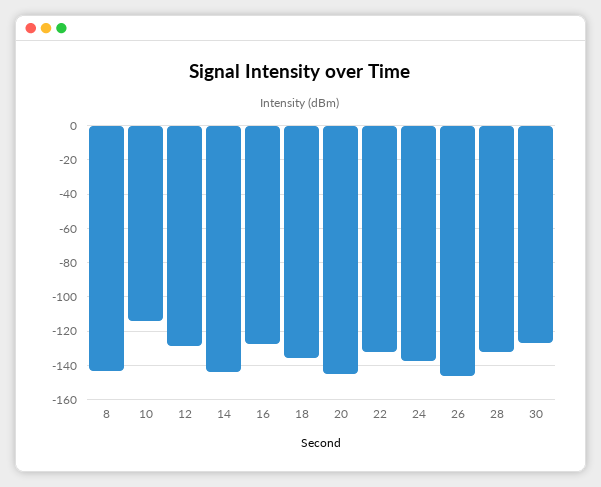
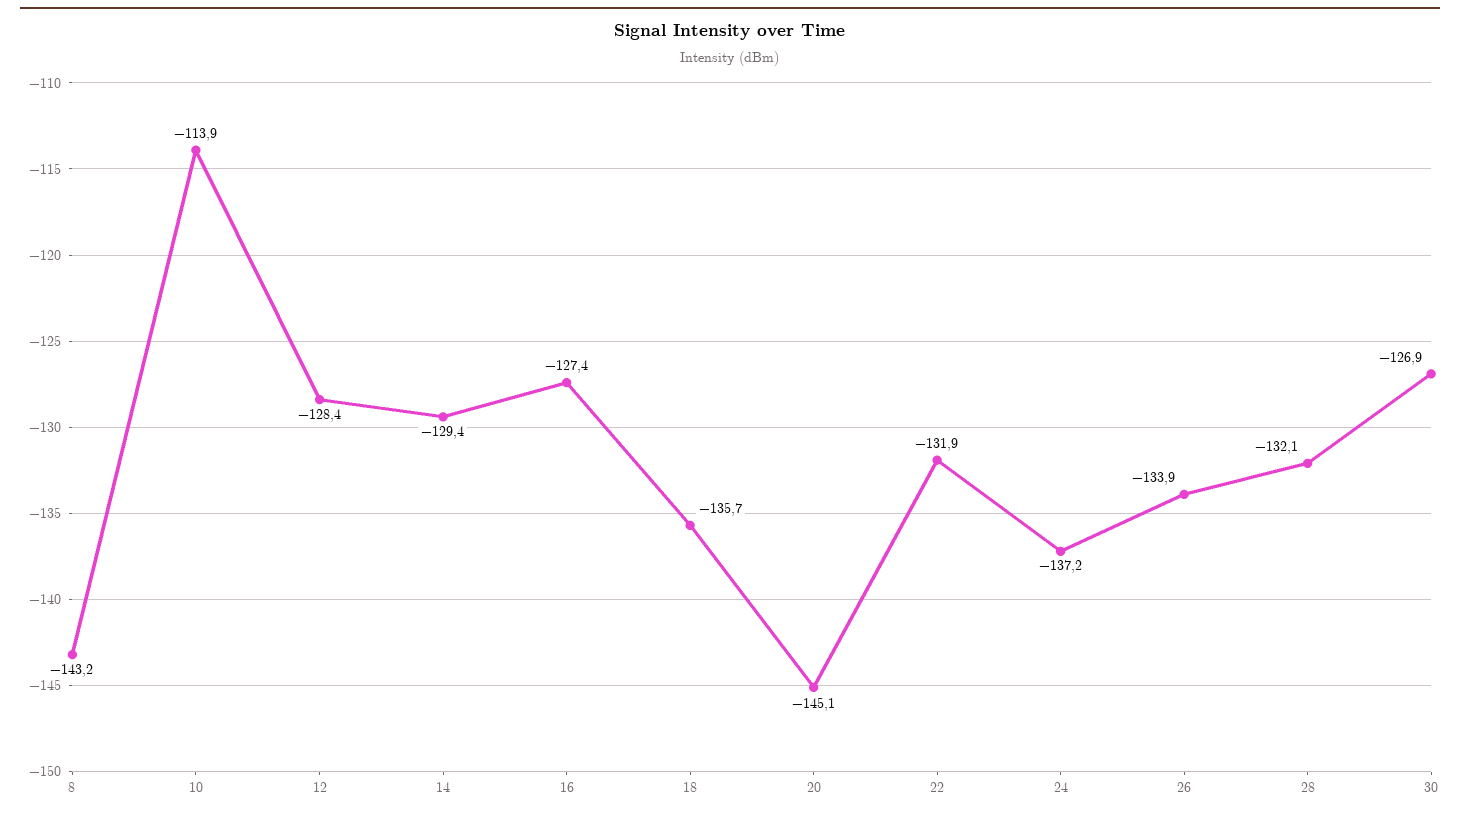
14: -145 -> -129.4
26: -145 -> -133.9

